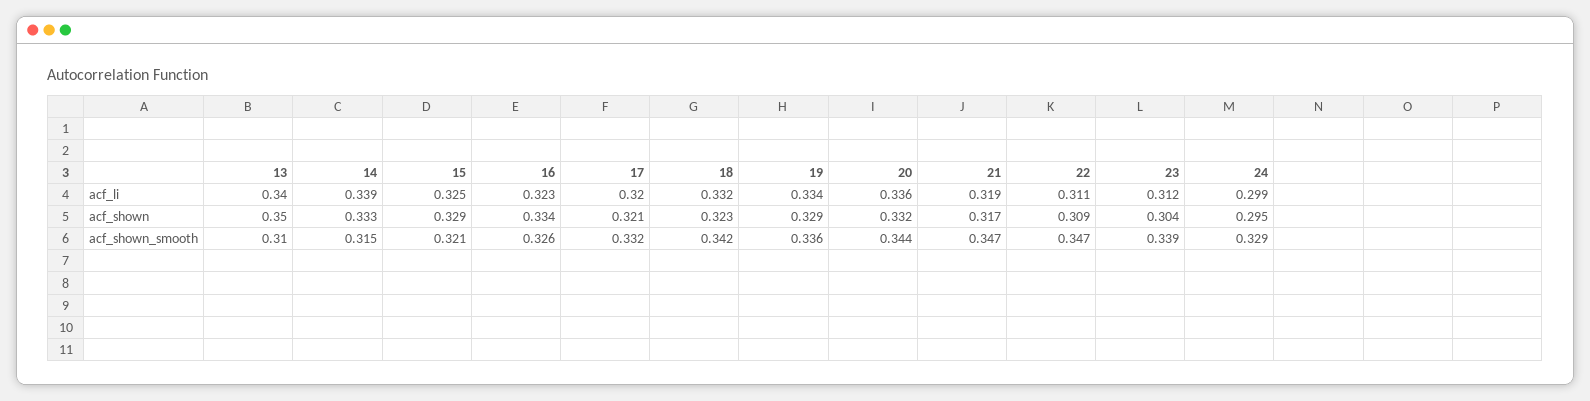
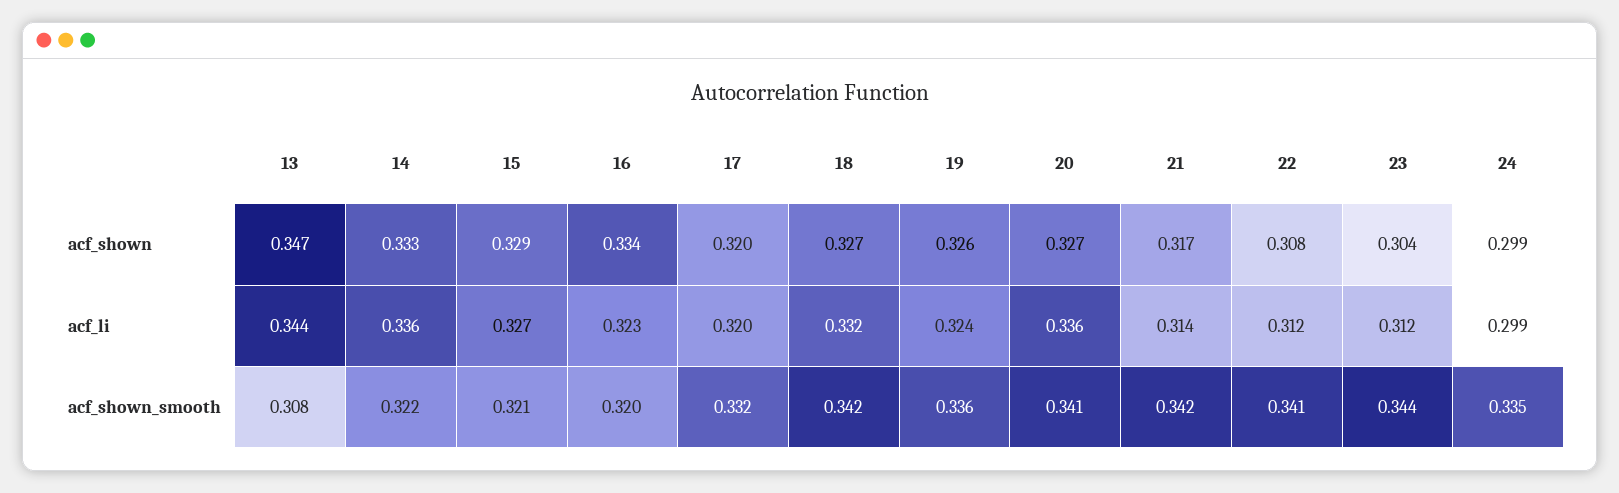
13, acf_li: 0.34 -> 0.344
14, acf_li: 0.339 -> 0.336
15, acf_li: 0.325 -> 0.327
19, acf_li: 0.334 -> 0.324
21, acf_li: 0.319 -> 0.314
22, acf_li: 0.311 -> 0.312
13, acf_shown: 0.35 -> 0.347
17, acf_shown: 0.321 -> 0.32
18, acf_shown: 0.323 -> 0.327
19, acf_shown: 0.329 -> 0.326
20, acf_shown: 0.332 -> 0.327
22, acf_shown: 0.309 -> 0.308
24, acf_shown: 0.295 -> 0.299
13, acf_shown_smooth: 0.31 -> 0.308
14, acf_shown_smooth: 0.315 -> 0.322
16, acf_shown_smooth: 0.326 -> 0.32
20, acf_shown_smooth: 0.344 -> 0.341
21, acf_shown_smooth: 0.347 -> 0.342
22, acf_shown_smooth: 0.347 -> 0.341
23, acf_shown_smooth: 0.339 -> 0.344
24, acf_shown_smooth: 0.329 -> 0.335

